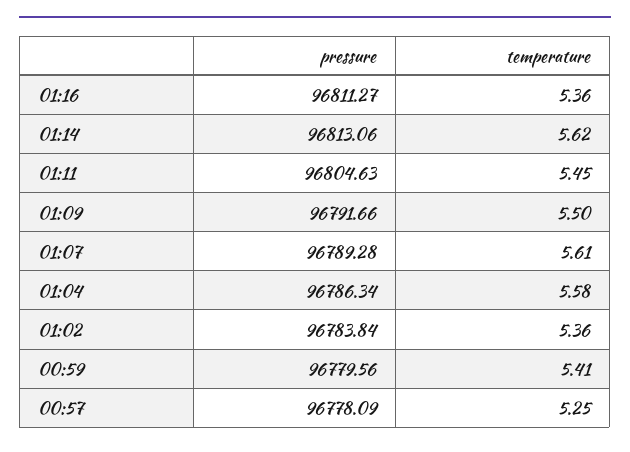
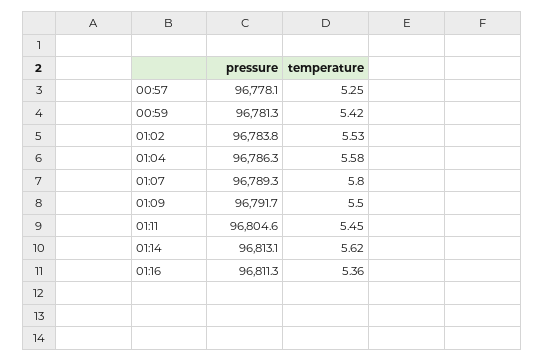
temperature, 01:07: 5.61 -> 5.8
temperature, 01:02: 5.36 -> 5.53
pressure, 00:59: 96779.56 -> 96781.3
temperature, 00:59: 5.41 -> 5.42

